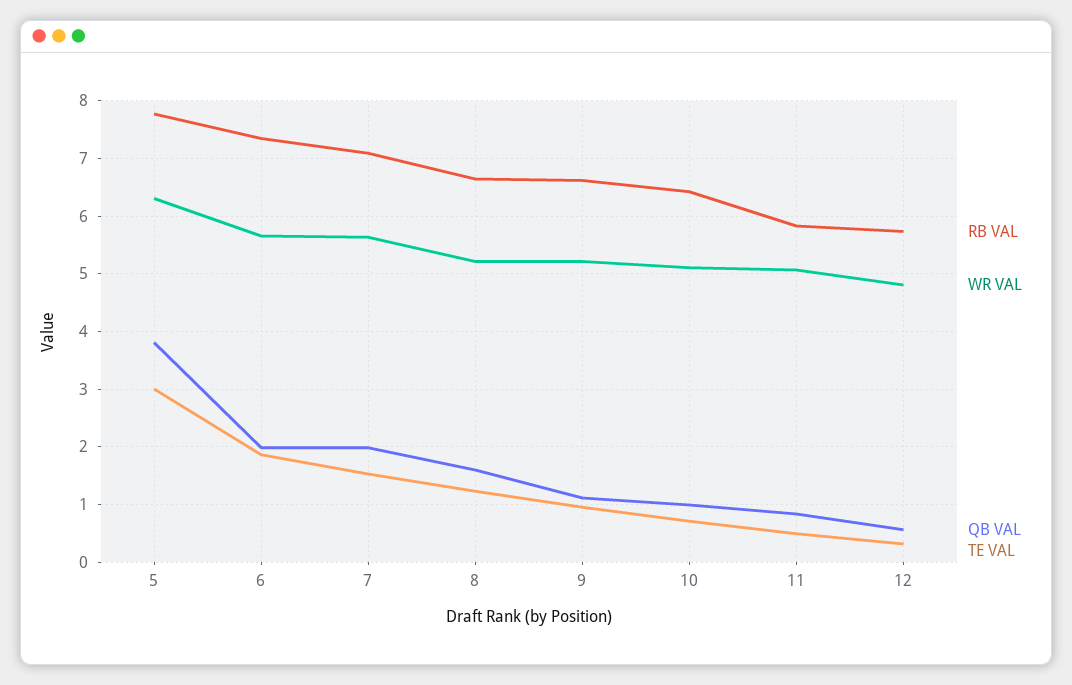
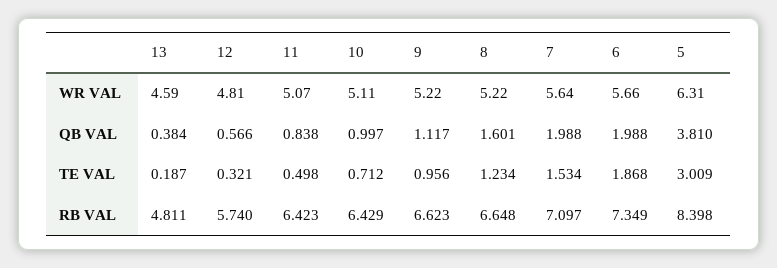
RB VAL, 5: 7.8 -> 8.398
RB VAL, 11: 5.8 -> 6.423
WR VAL, 13: none -> 4.59
QB VAL, 13: none -> 0.384
TE VAL, 13: none -> 0.187
RB VAL, 13: none -> 4.811

